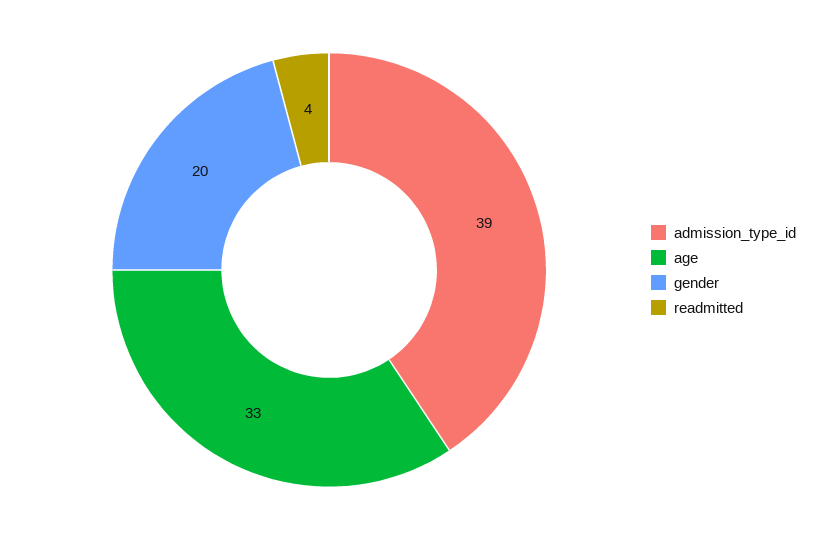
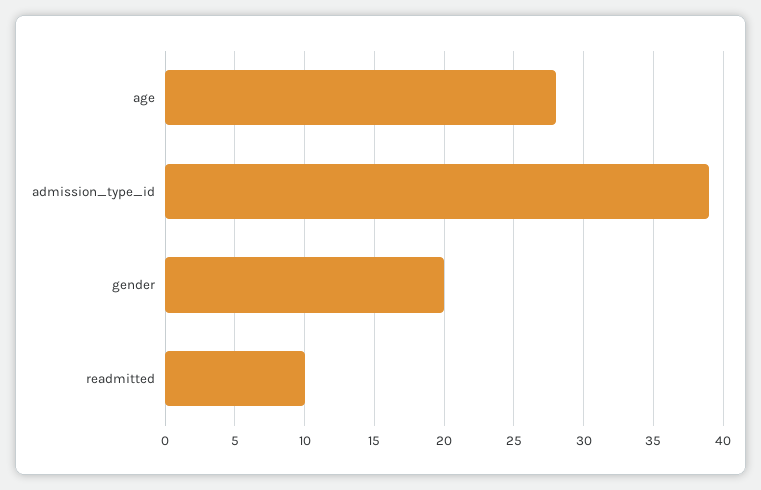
age: 33 -> 28
readmitted: 4 -> 10

